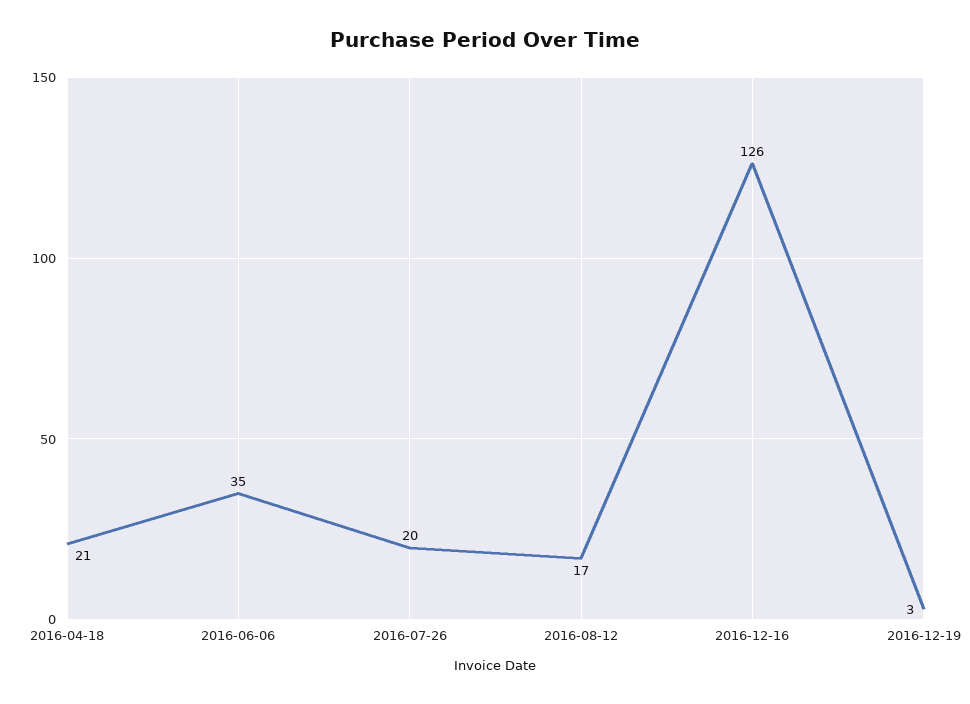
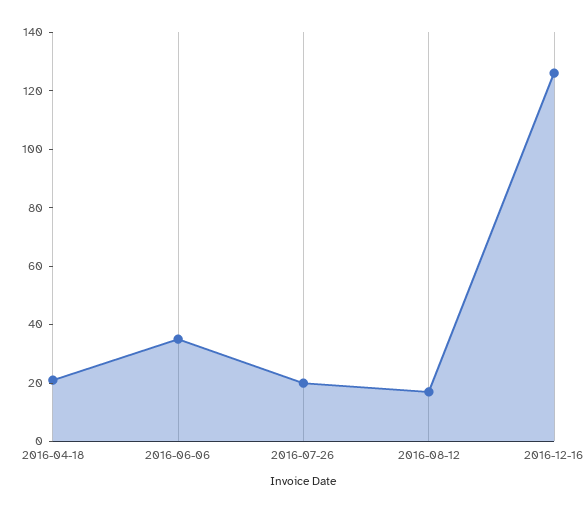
2016-12-19: 3 -> none

